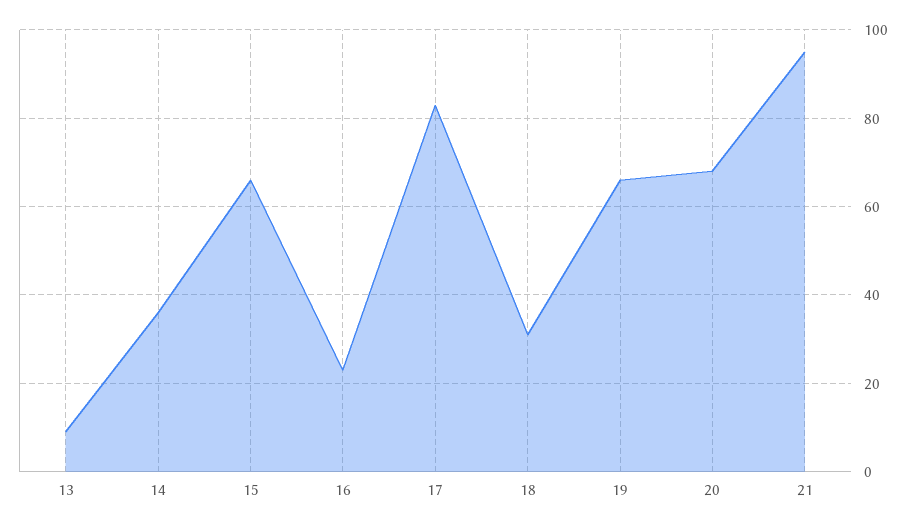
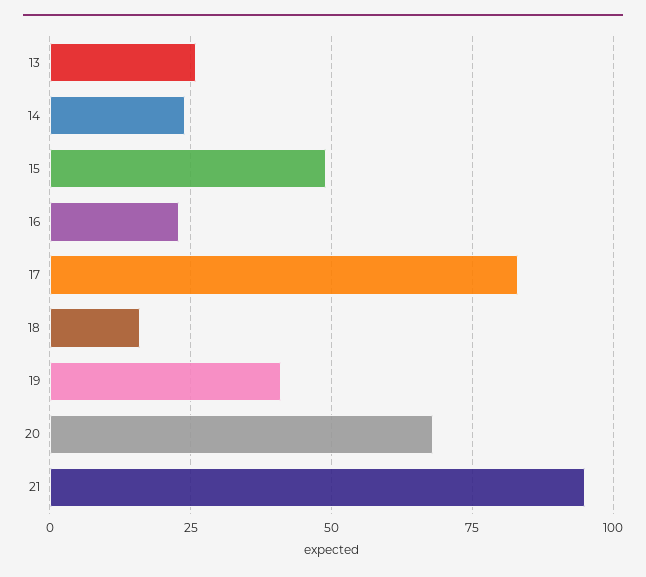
13: 10 -> 25
14: 35 -> 25
15: 65 -> 50
18: 30 -> 15
19: 65 -> 40

